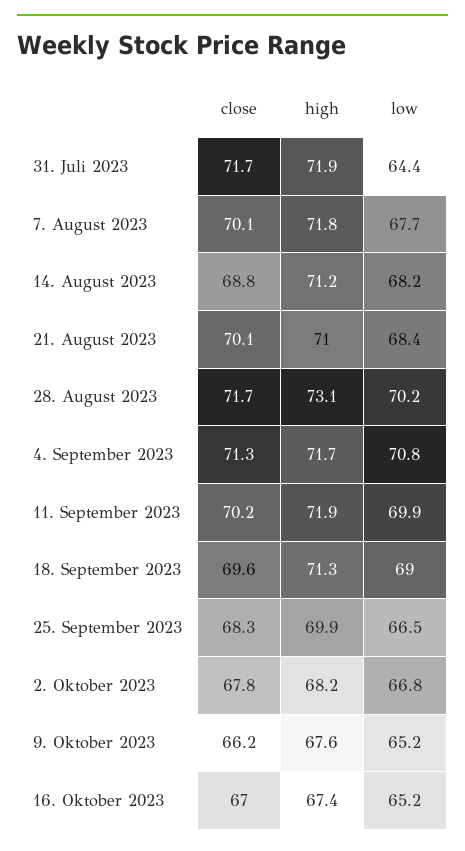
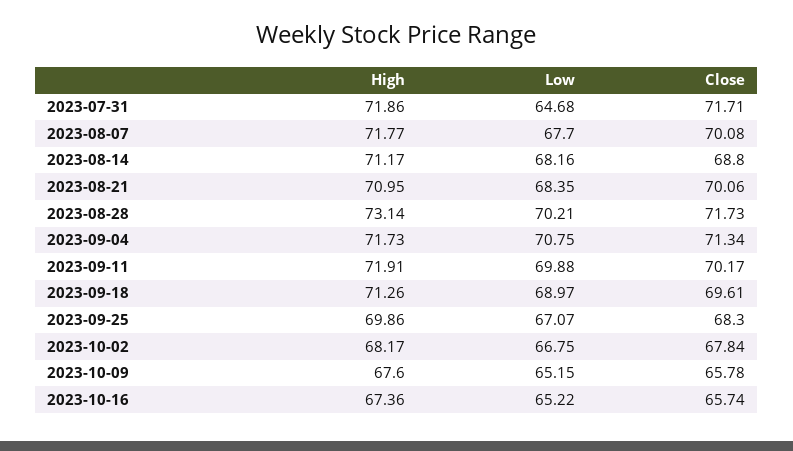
low, 31. Juli 2023: 64.4 -> 64.68
low, 25. September 2023: 66.5 -> 67.07
close, 9. Oktober 2023: 66.2 -> 65.78
close, 16. Oktober 2023: 67 -> 65.74

